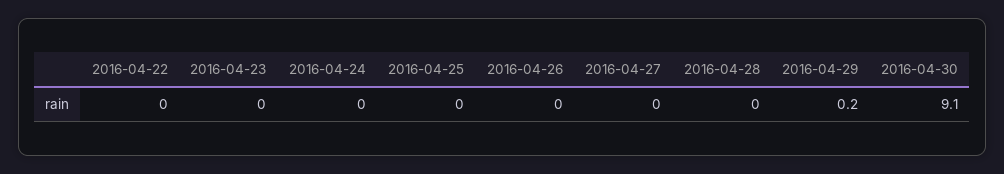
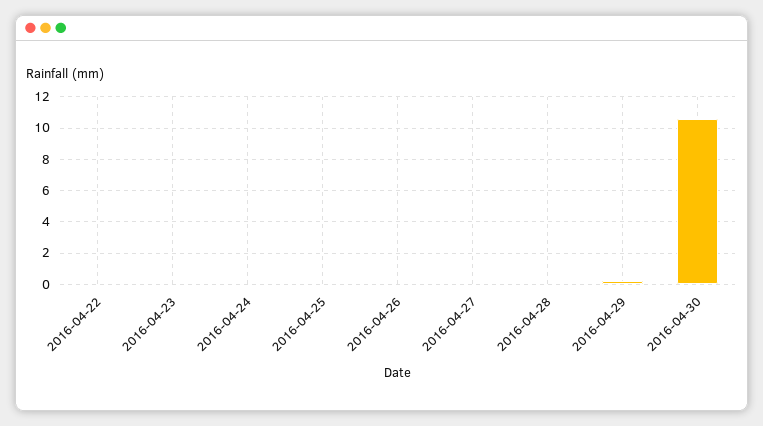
2016-04-30: 9.1 -> 10.5

